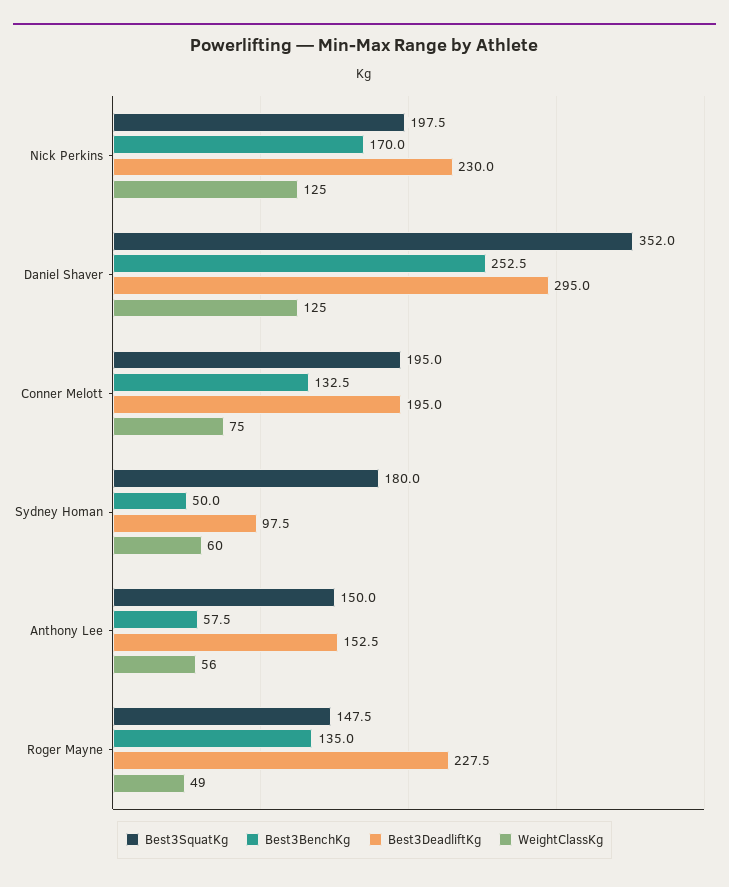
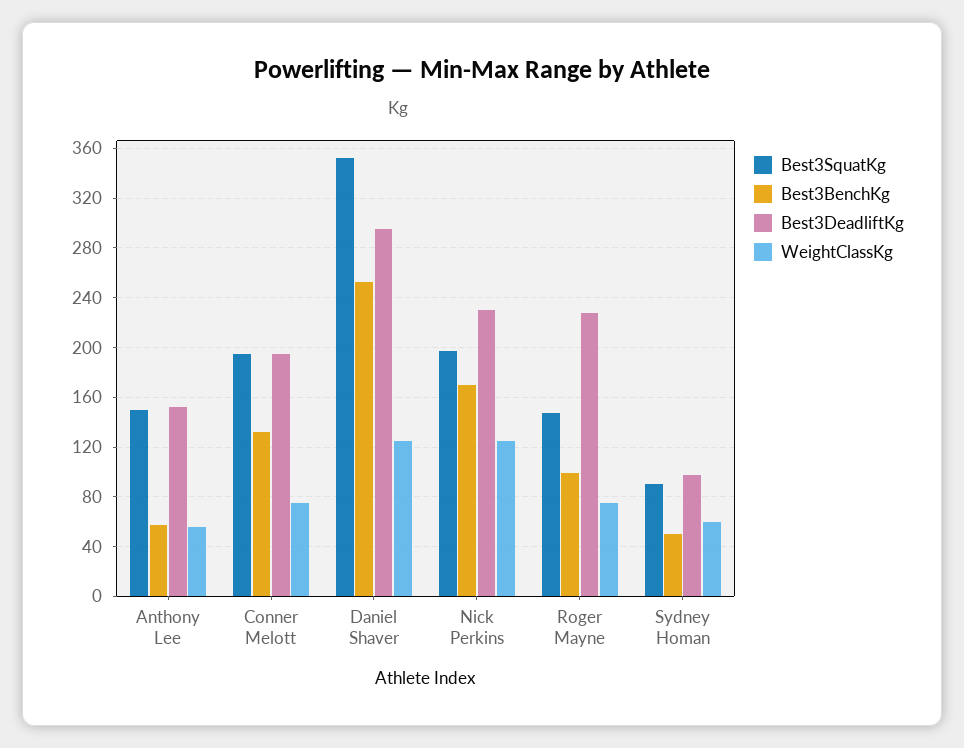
Best3SquatKg, Sydney Homan: 180 -> 90
Best3BenchKg, Roger Mayne: 135 -> 100
WeightClassKg, Roger Mayne: 49 -> 75

